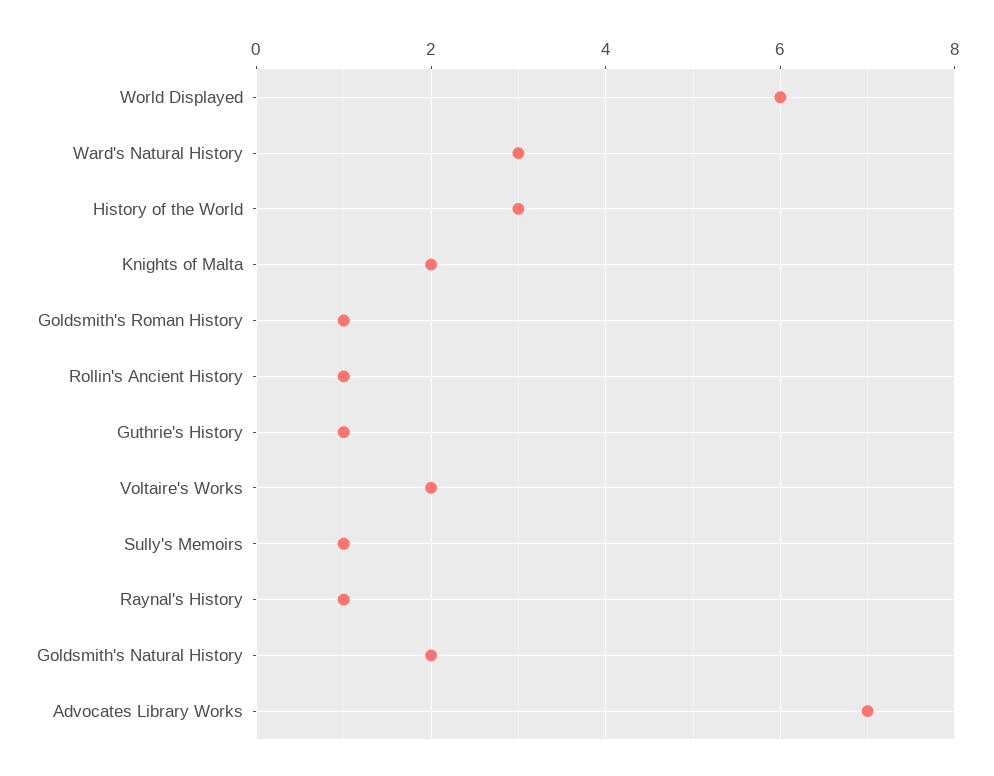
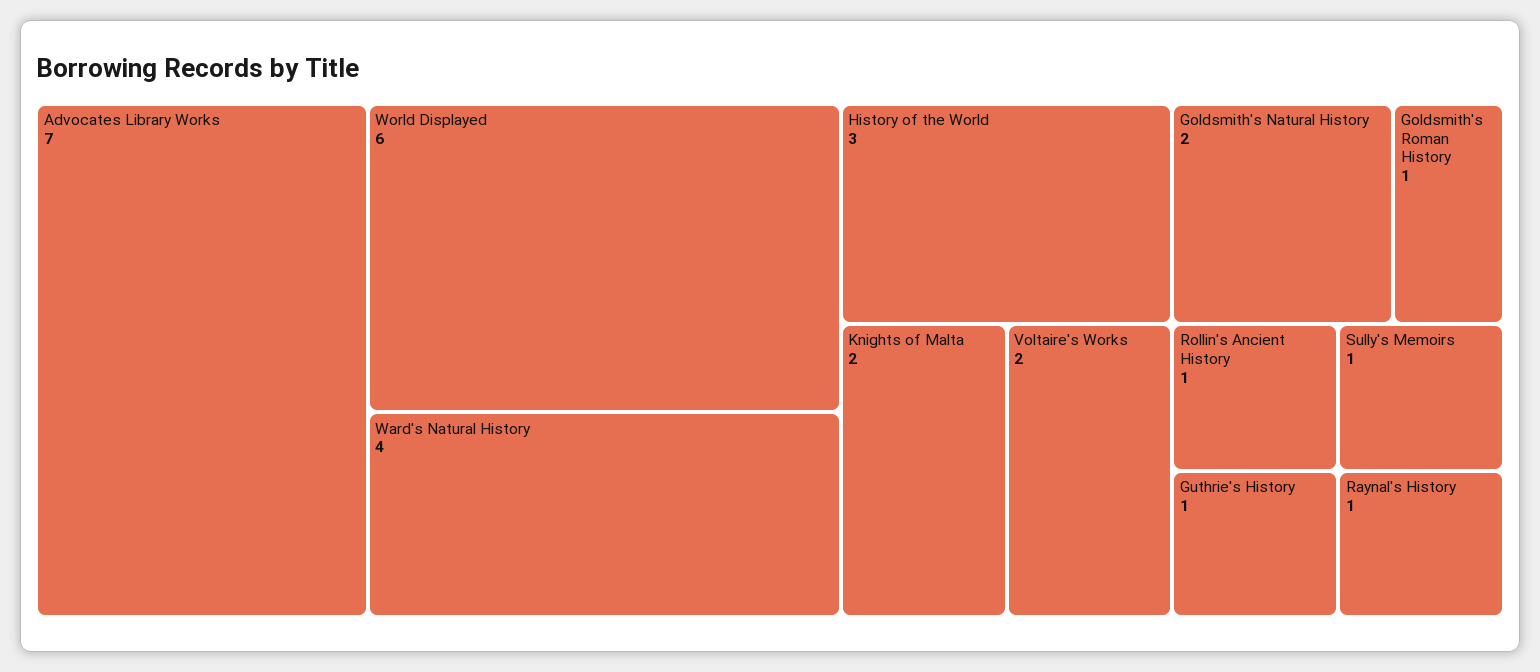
Ward's Natural History: 3 -> 4

